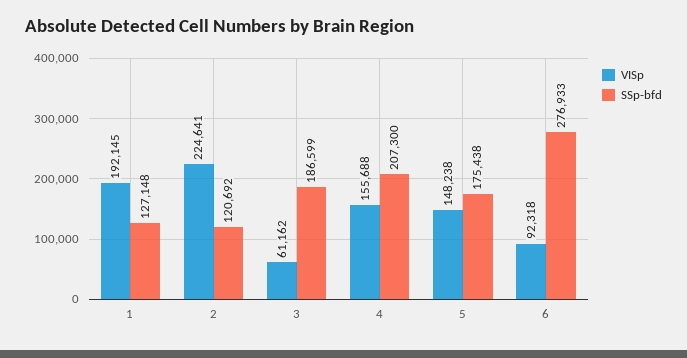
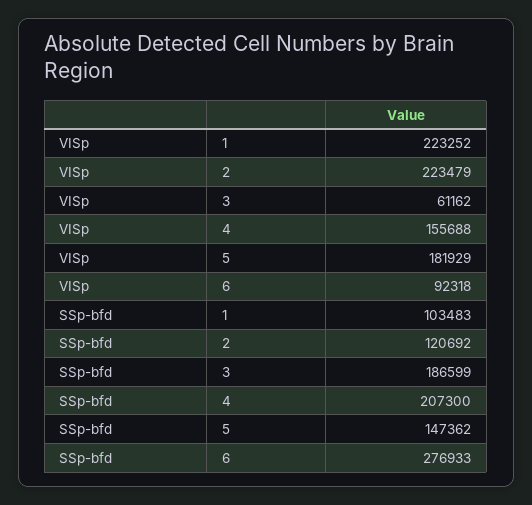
VISp, 1: 192145 -> 223252
SSp-bfd, 1: 127148 -> 103483
VISp, 2: 224641 -> 223479
VISp, 5: 148238 -> 181929
SSp-bfd, 5: 175438 -> 147362

